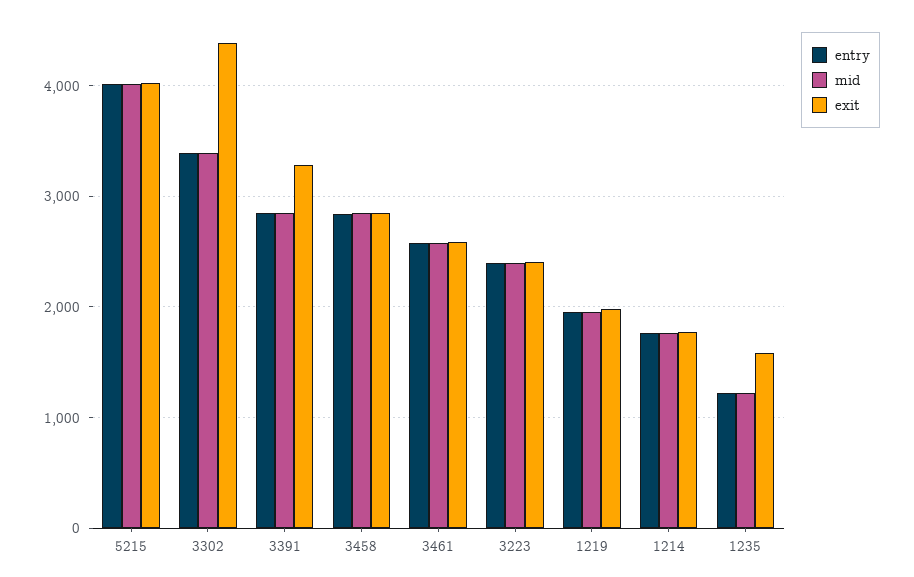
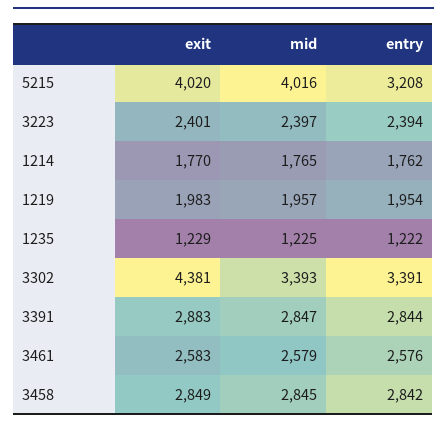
entry, 5215: 4000 -> 3208
exit, 3391: 3300 -> 2883
exit, 1235: 1600 -> 1229

